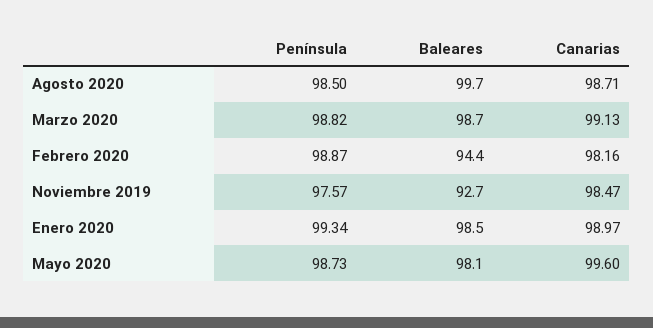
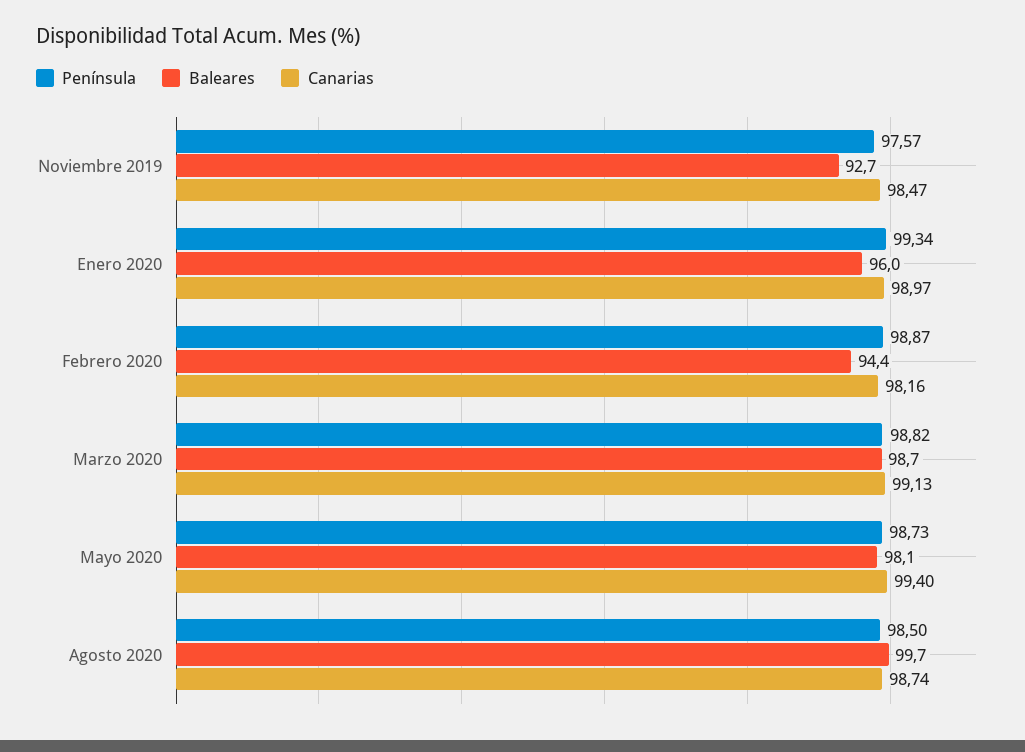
Canarias, Agosto 2020: 98.71 -> 98.74
Baleares, Enero 2020: 98.5 -> 96
Canarias, Mayo 2020: 99.6 -> 99.4

